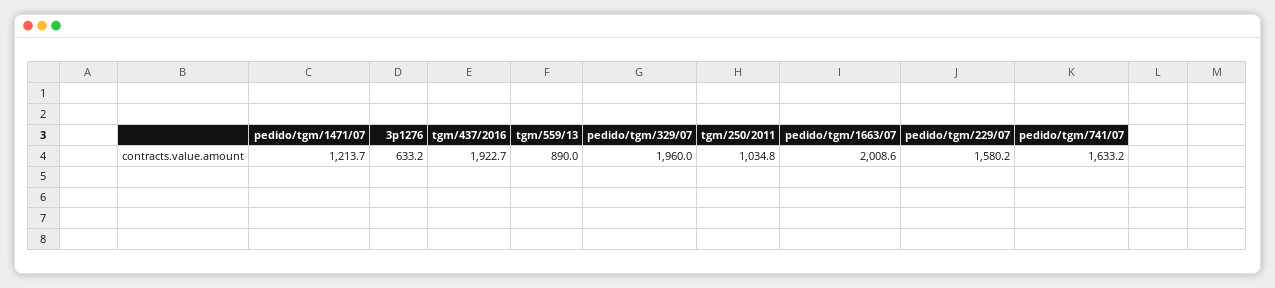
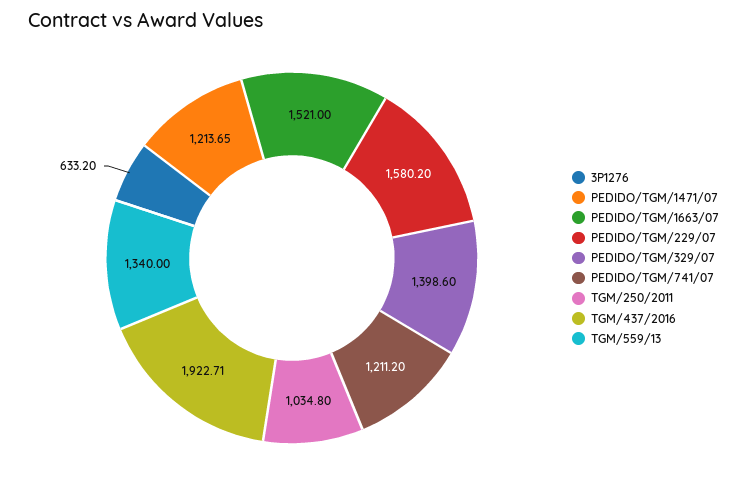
tgm/559/13: 890 -> 1340
pedido/tgm/329/07: 1960 -> 1398.6
pedido/tgm/1663/07: 2008.6 -> 1521
pedido/tgm/741/07: 1633.2 -> 1211.2

